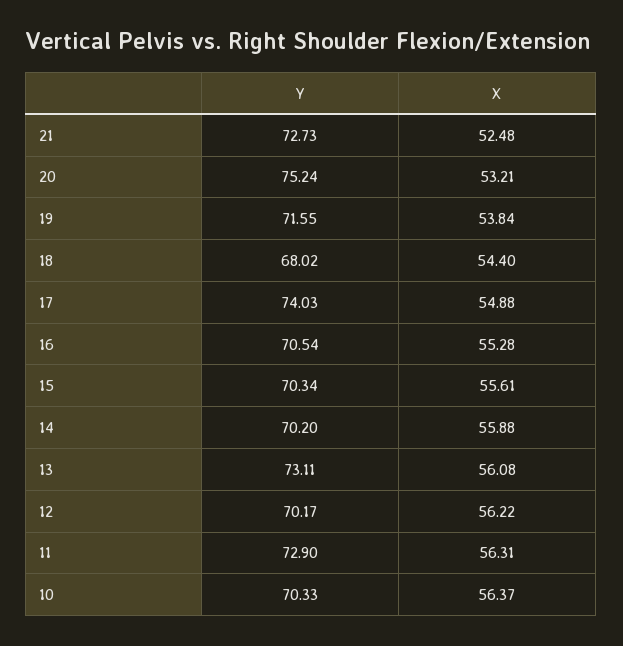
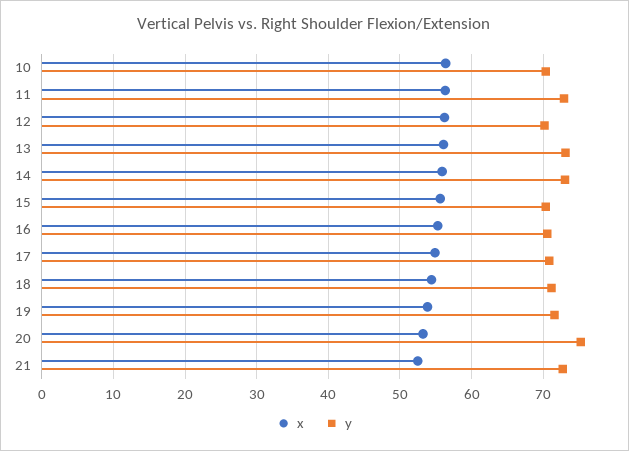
Y, 18: 68.02 -> 71
Y, 17: 74.03 -> 71
Y, 14: 70.2 -> 73

